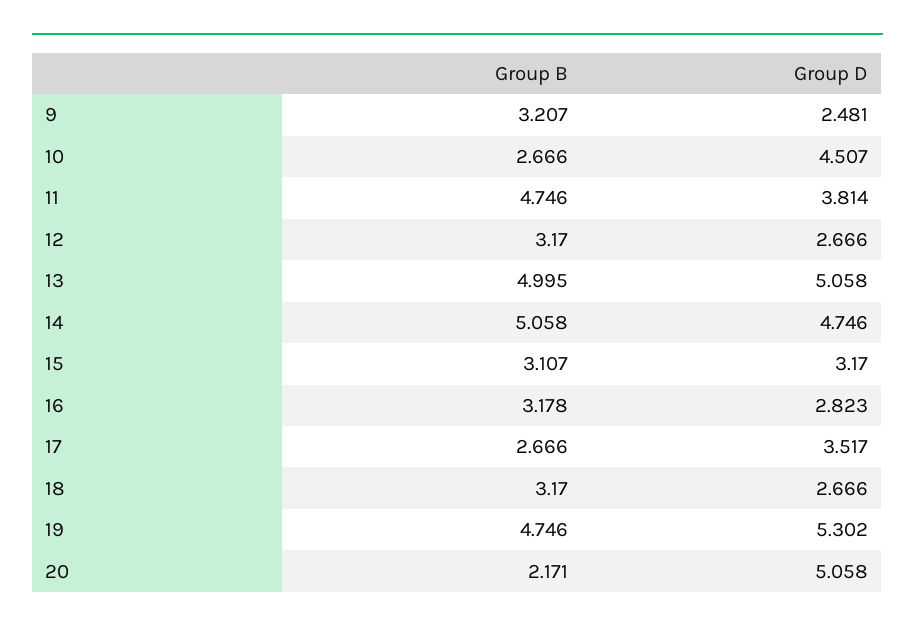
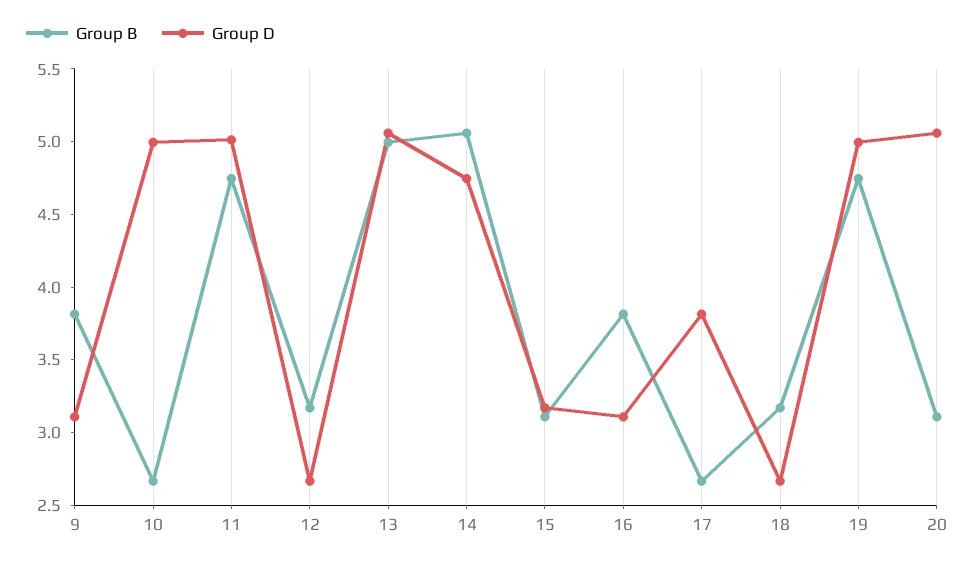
Group B, 9: 3.207 -> 3.8
Group D, 9: 2.481 -> 3.1
Group D, 10: 4.507 -> 5
Group D, 11: 3.814 -> 5
Group B, 16: 3.178 -> 3.8
Group D, 16: 2.823 -> 3.1
Group D, 17: 3.517 -> 3.8
Group D, 19: 5.302 -> 5
Group B, 20: 2.171 -> 3.1

